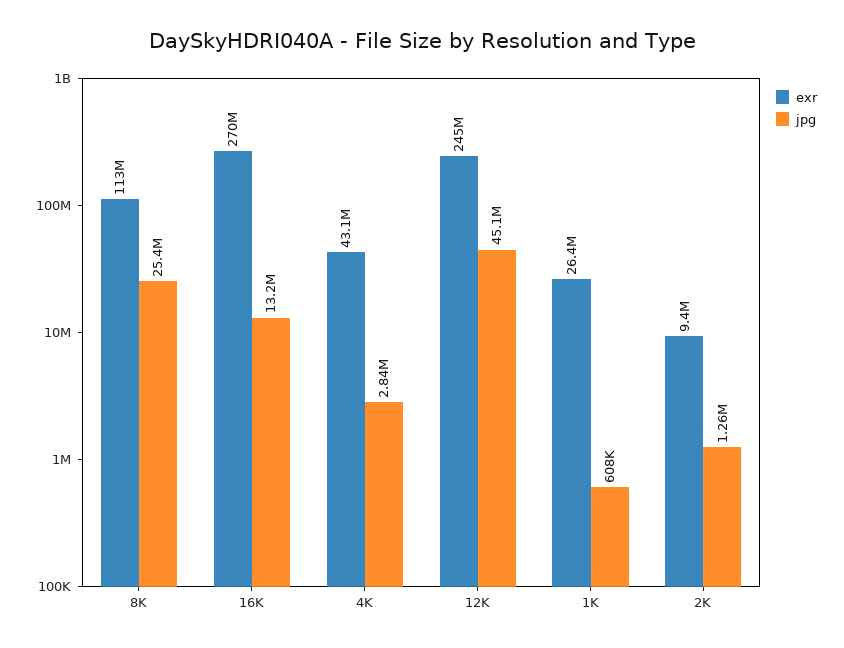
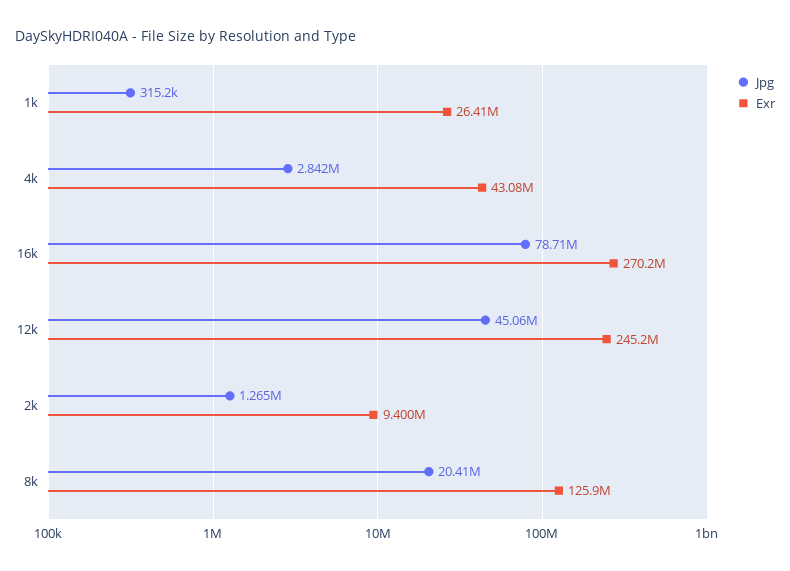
exr, 8K: 113000000 -> 125900000
jpg, 8K: 25400000 -> 20410000
jpg, 16K: 13200000 -> 78710000
jpg, 1K: 608000 -> 315200

